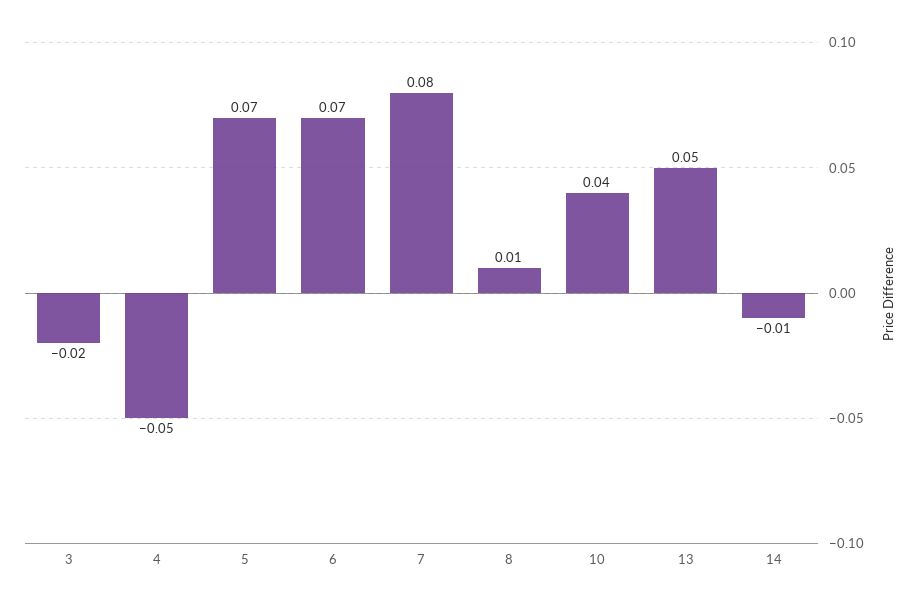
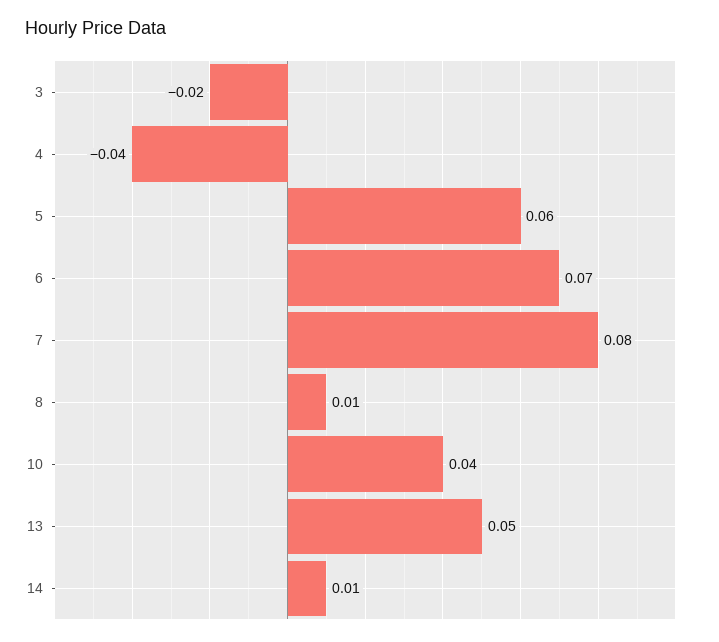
4: -0.05 -> -0.04
5: 0.07 -> 0.06
14: -0.01 -> 0.01

